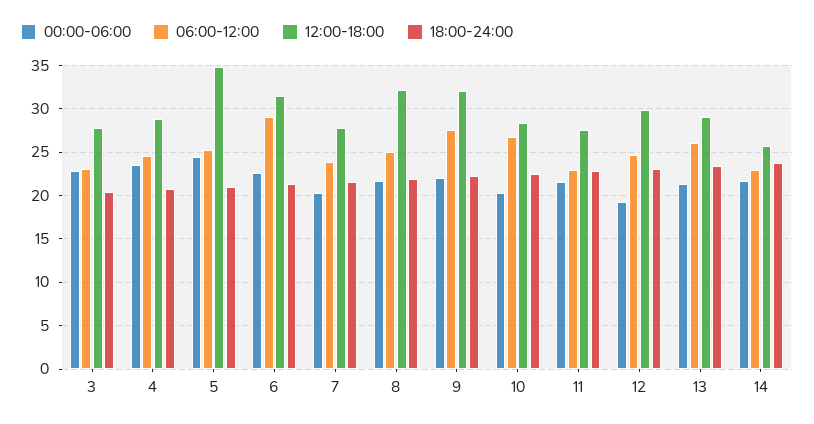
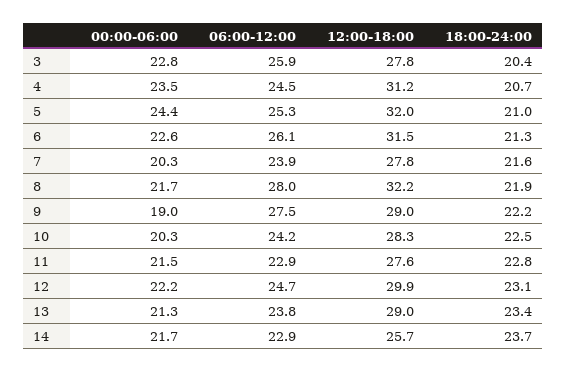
06:00-12:00, 3: 23 -> 25.9
12:00-18:00, 4: 29 -> 31.2
12:00-18:00, 5: 35 -> 32
06:00-12:00, 6: 29 -> 26.1
06:00-12:00, 8: 25 -> 28
00:00-06:00, 9: 22 -> 19
12:00-18:00, 9: 32 -> 29
06:00-12:00, 10: 27 -> 24.2
00:00-06:00, 12: 19 -> 22.2
06:00-12:00, 13: 26 -> 23.8

